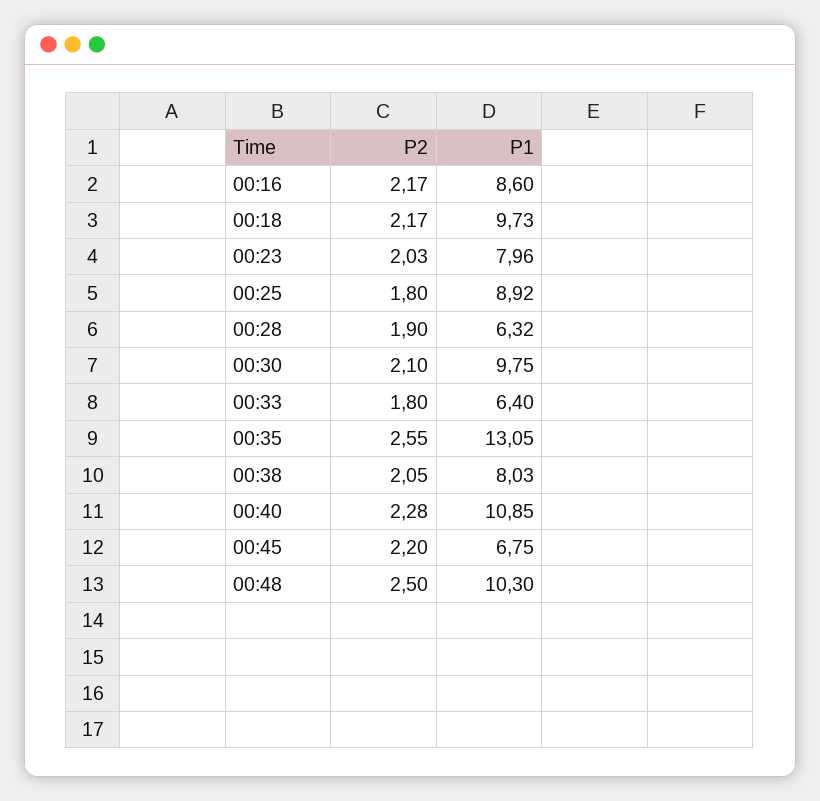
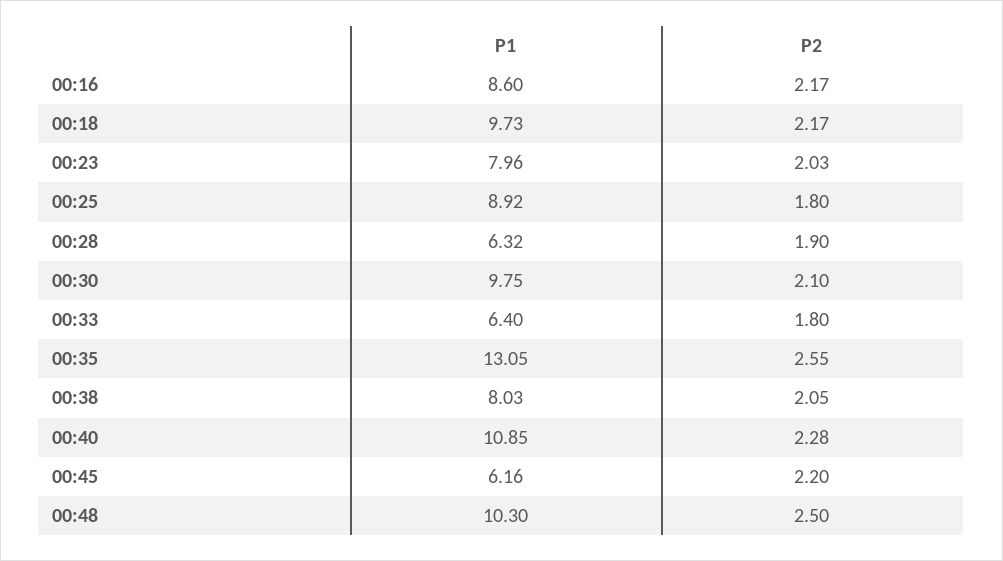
P1, 00:45: 6.75 -> 6.16

